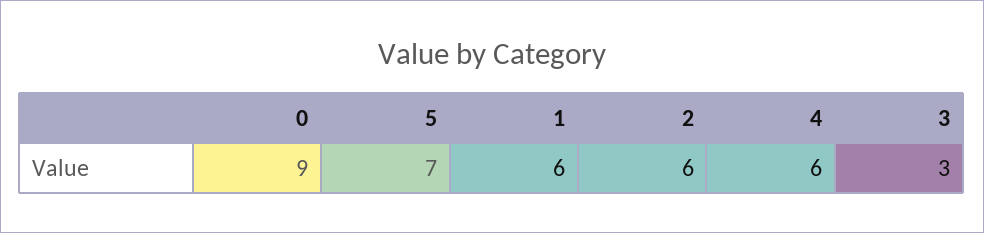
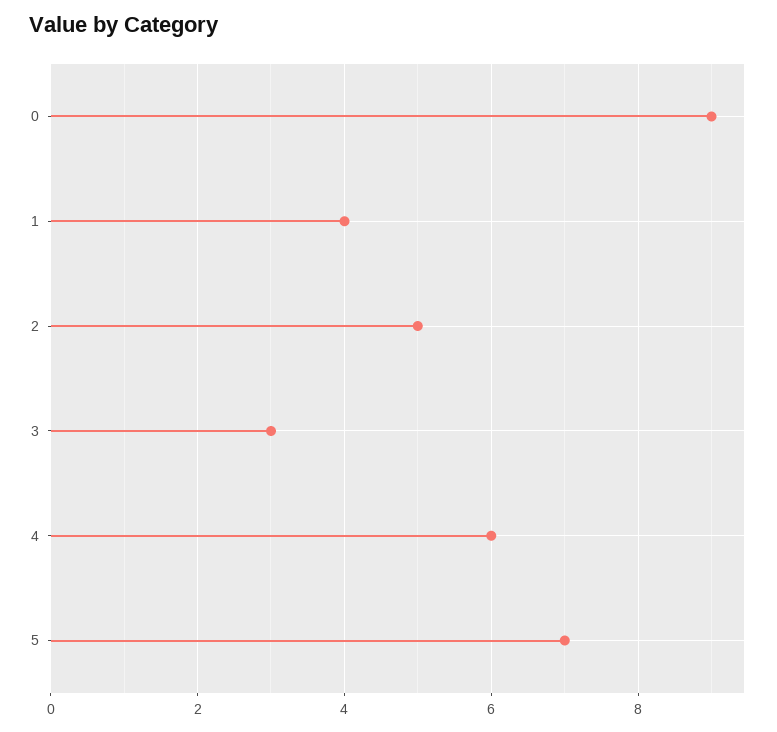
1: 6 -> 4
2: 6 -> 5

